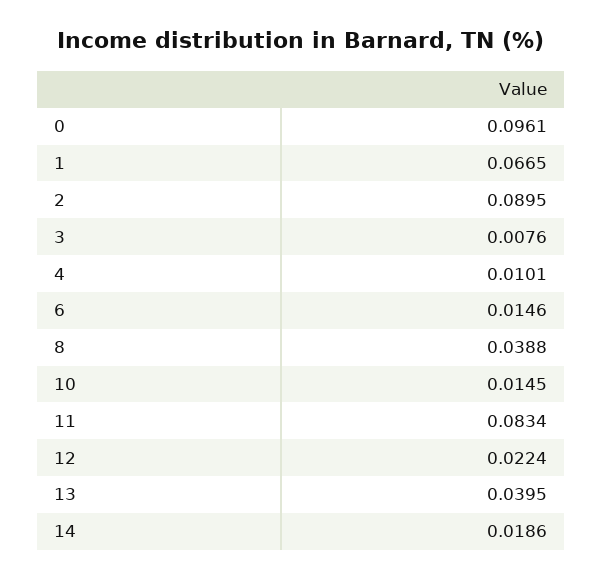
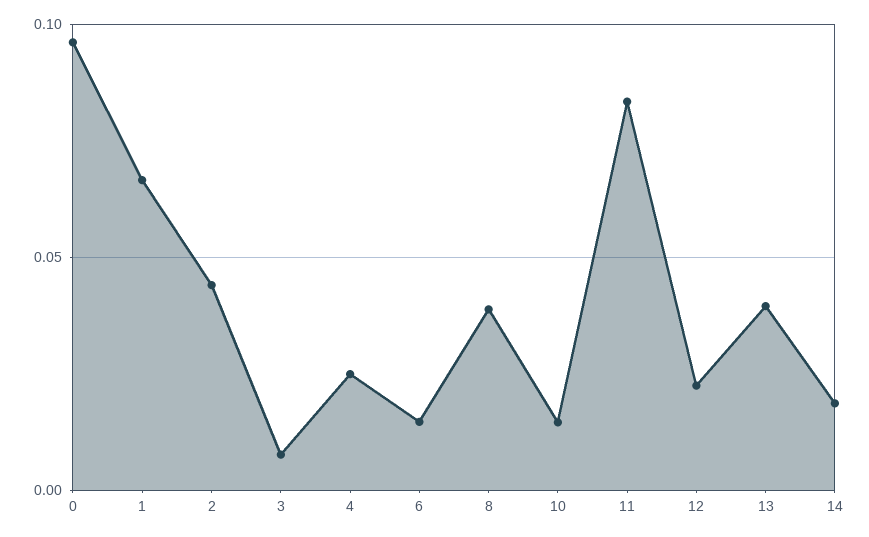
2: 0.0895 -> 0.045
4: 0.0101 -> 0.025

